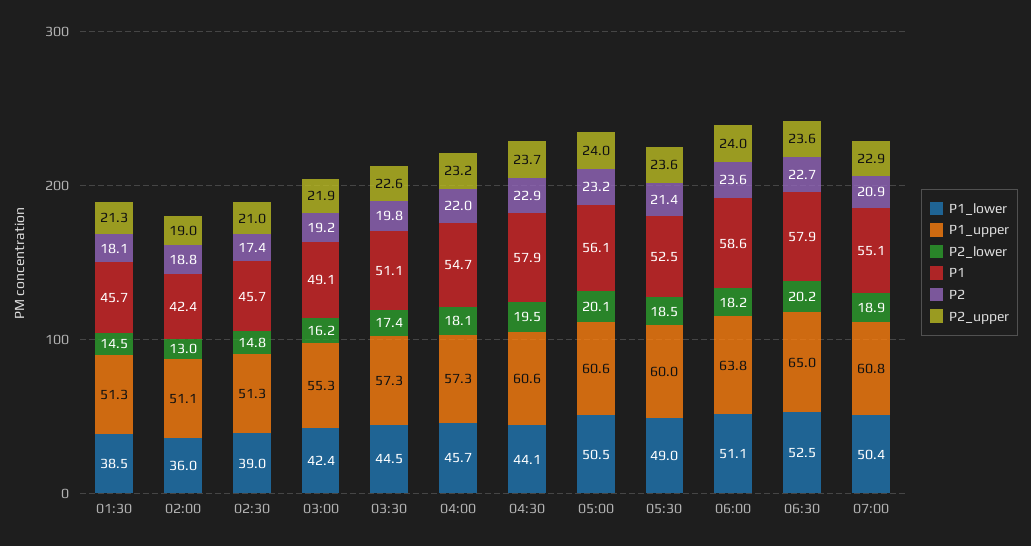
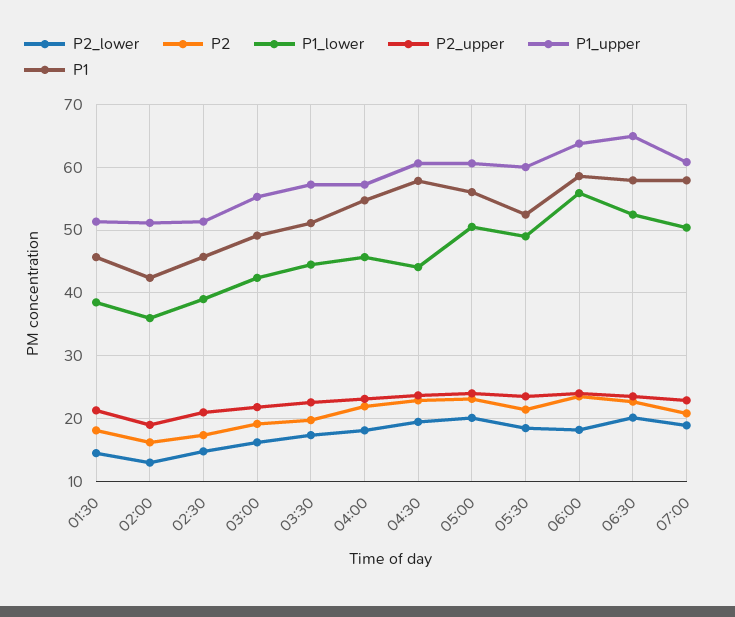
P2, 02:00: 18.8 -> 16
P1_lower, 06:00: 51.1 -> 56
P1, 07:00: 55.1 -> 58

